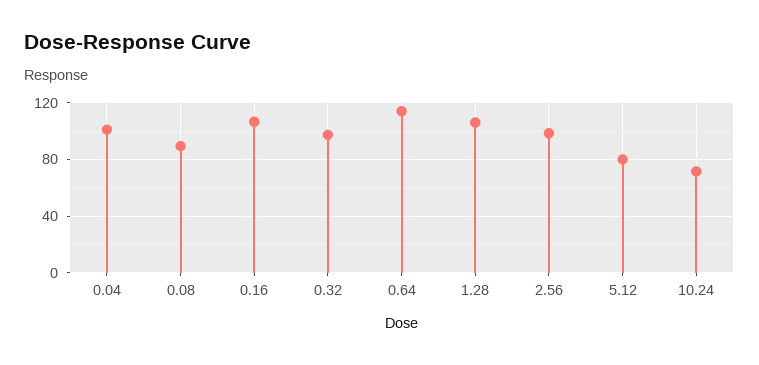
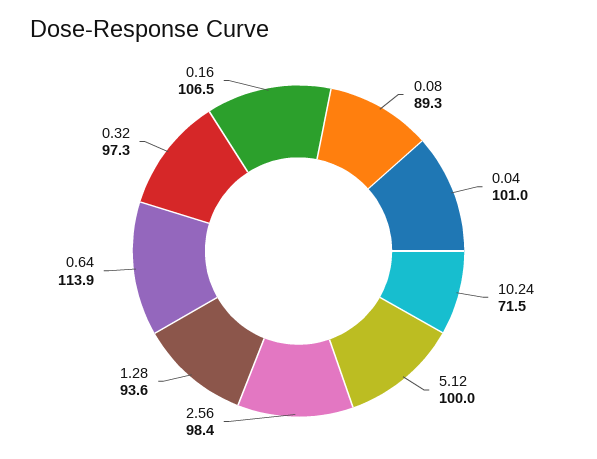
1.28: 105 -> 93.6
5.12: 80 -> 100

